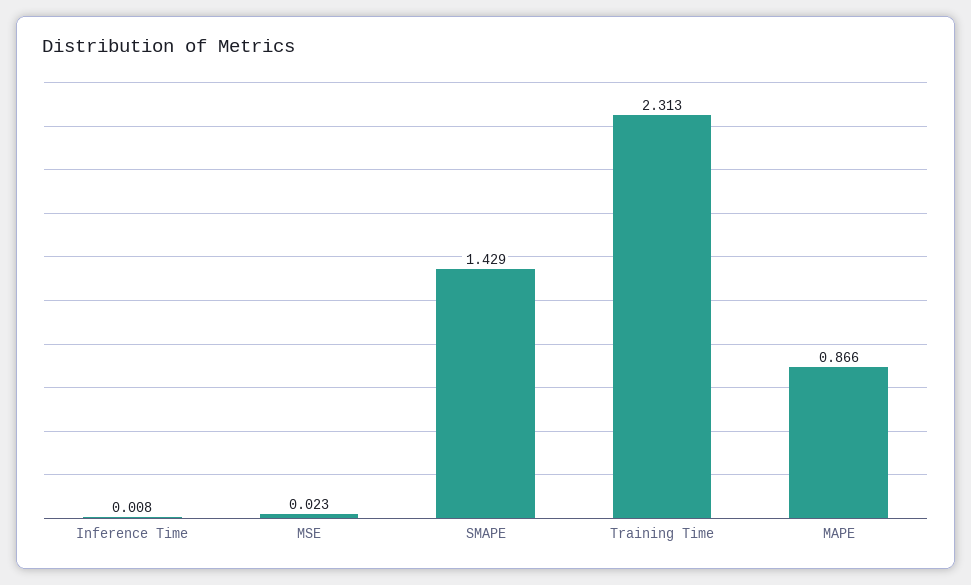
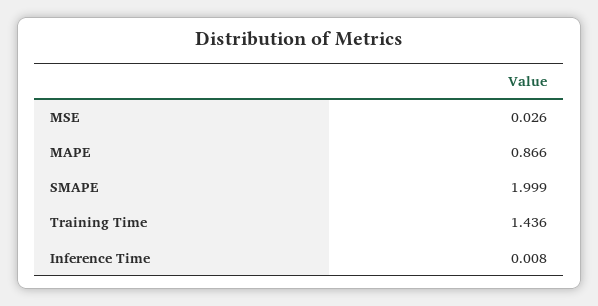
MSE: 0.023 -> 0.026
SMAPE: 1.429 -> 1.999
Training Time: 2.313 -> 1.436

